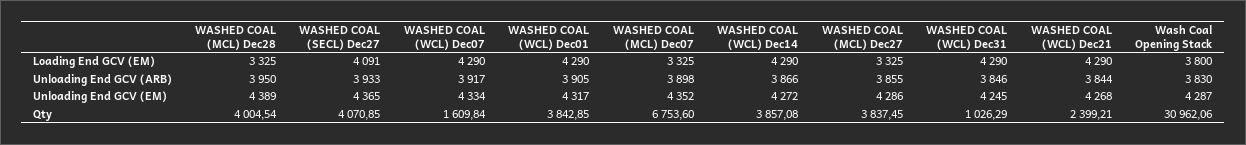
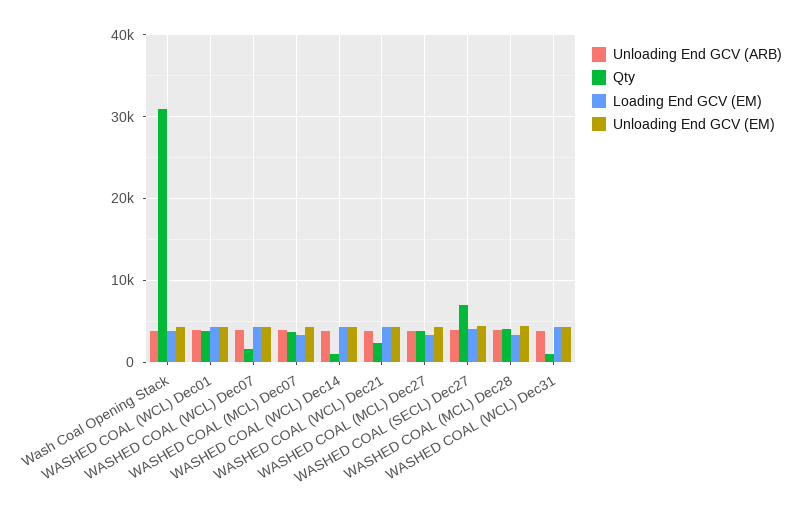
Qty, WASHED COAL (SECL) Dec27: 4070.85 -> 7000
Qty, WASHED COAL (MCL) Dec07: 6753.6 -> 4000
Qty, WASHED COAL (WCL) Dec14: 3857.08 -> 1000

